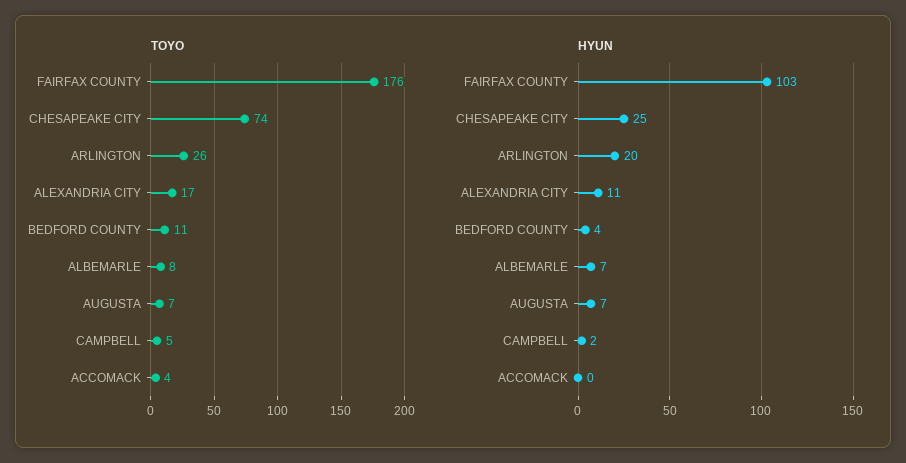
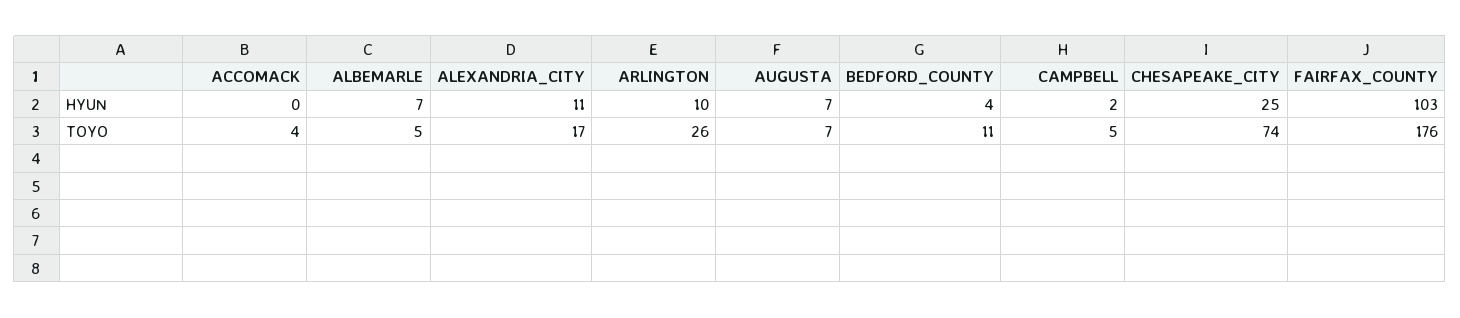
TOYO, ALBEMARLE: 8 -> 5
HYUN, ARLINGTON: 20 -> 10

